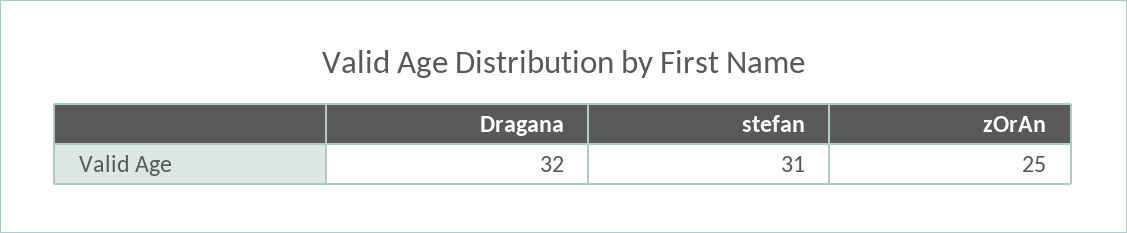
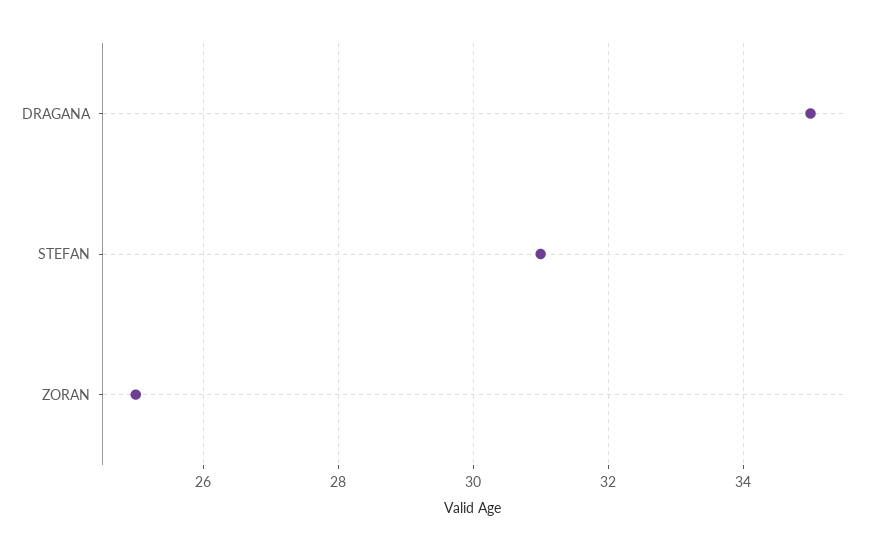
Dragana: 32 -> 35

